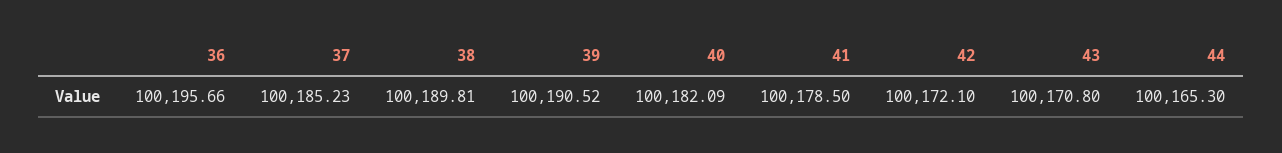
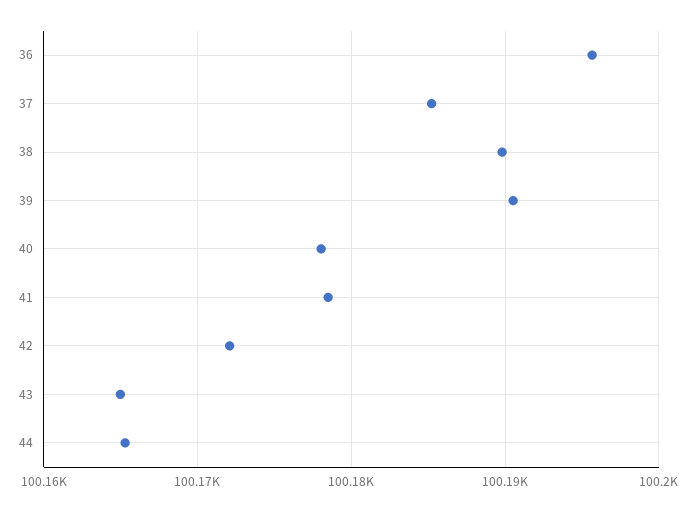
40: 100182.09 -> 100178
43: 100170.8 -> 100165

